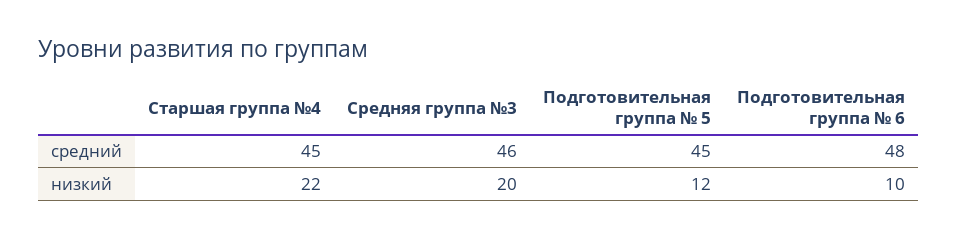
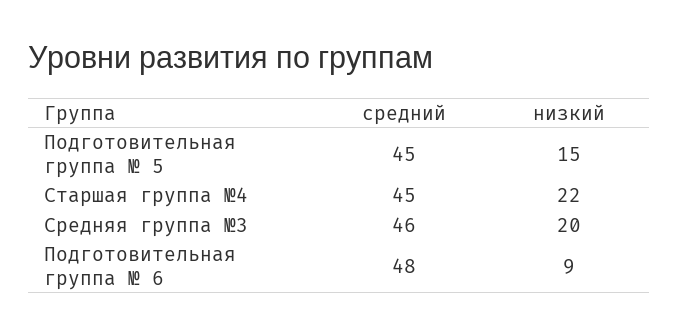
Подготовительная группа № 5, низкий: 12 -> 15
Подготовительная группа № 6, низкий: 10 -> 9

